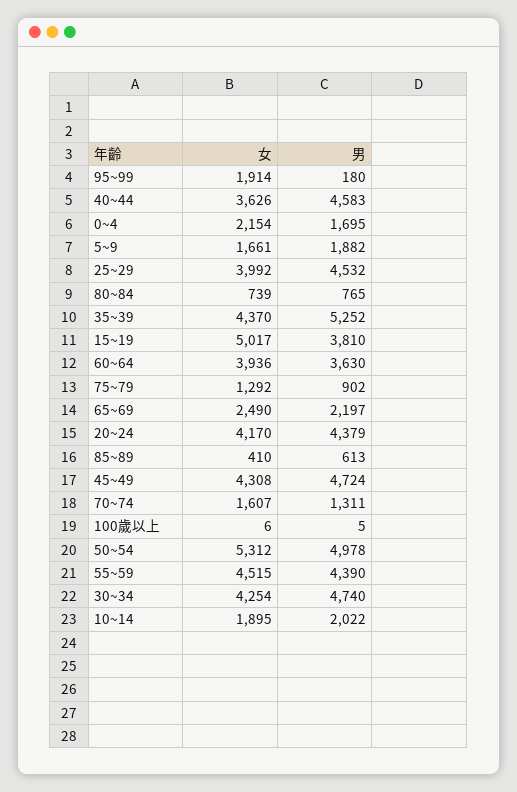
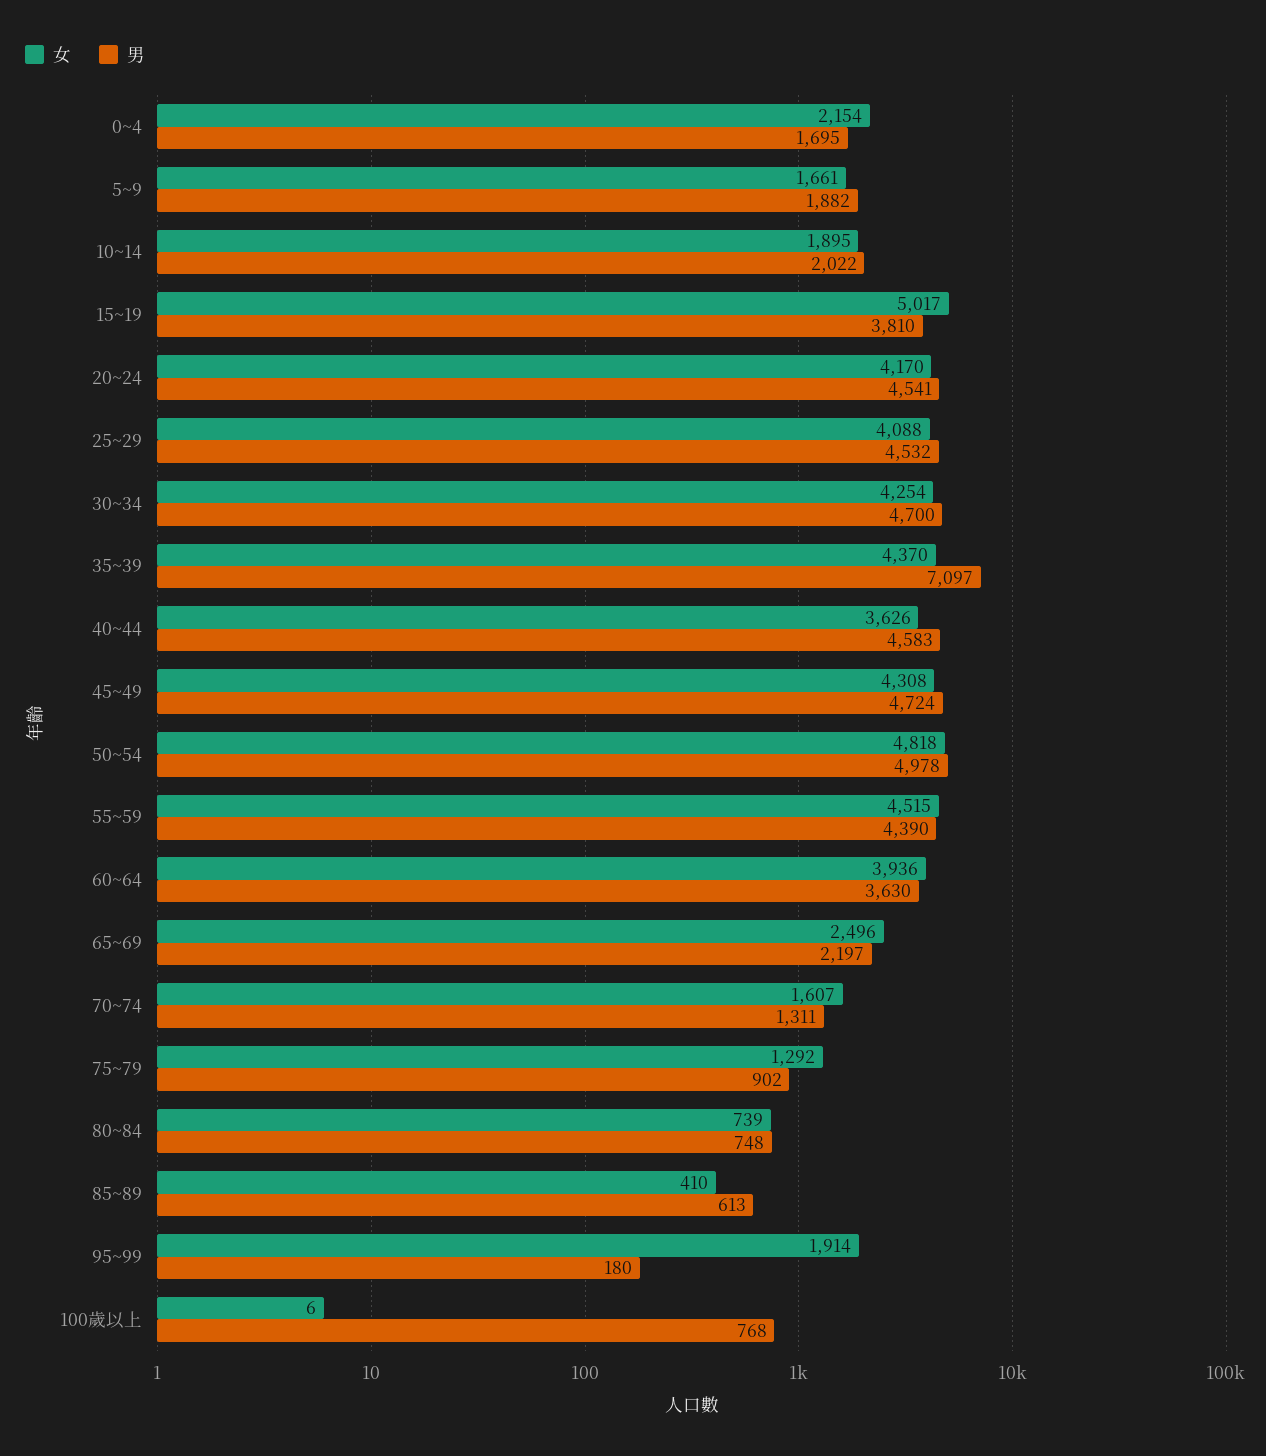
女, 25~29: 3992 -> 4088
男, 80~84: 765 -> 748
男, 35~39: 5252 -> 7097
女, 65~69: 2490 -> 2496
男, 20~24: 4379 -> 4541
男, 100歲以上: 5 -> 768
女, 50~54: 5312 -> 4818
男, 30~34: 4740 -> 4700

